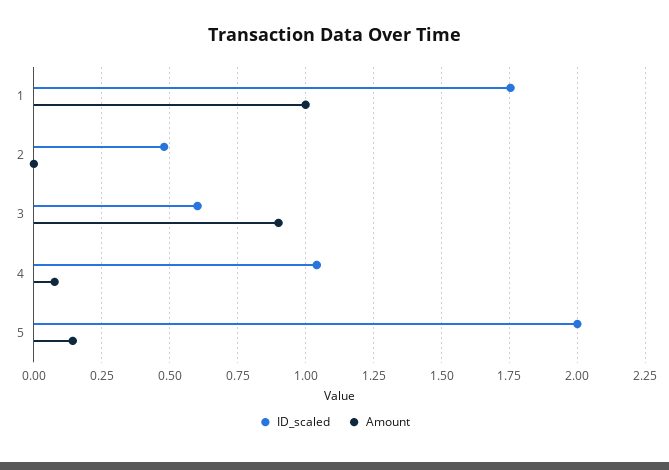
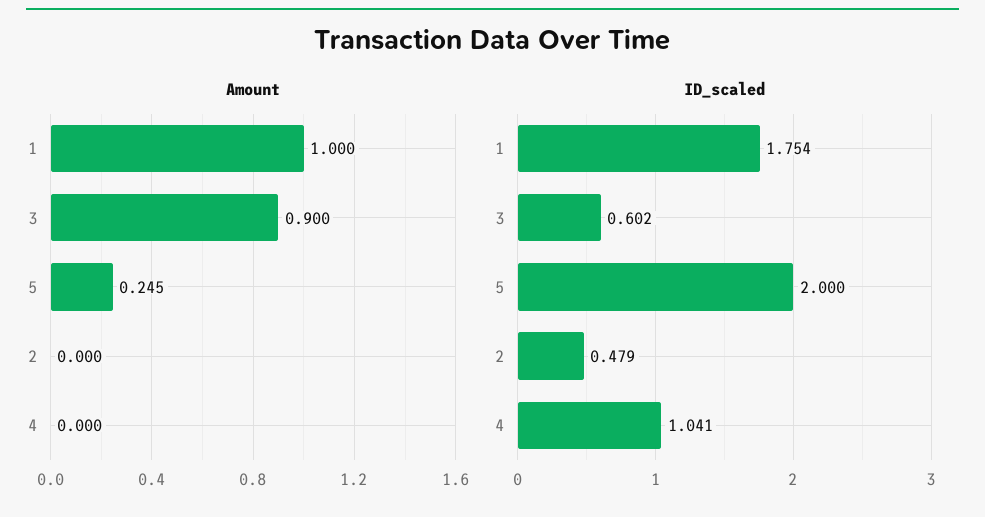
Amount, 4: 0.075 -> 0
Amount, 5: 0.15 -> 0.245

